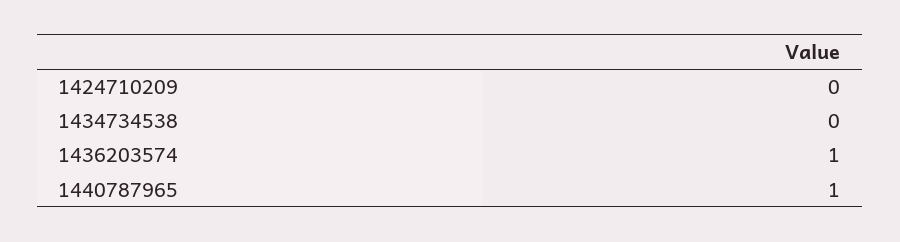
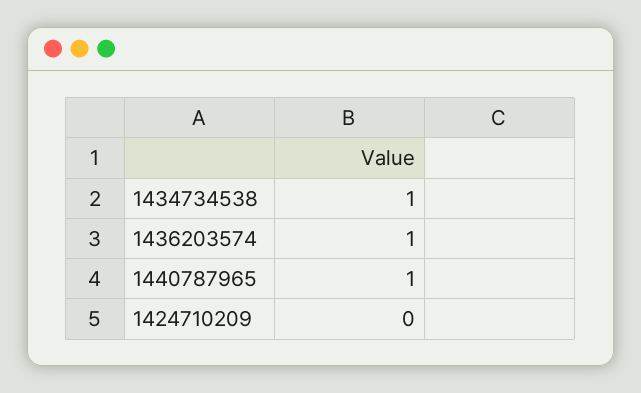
1434734538: 0 -> 1

